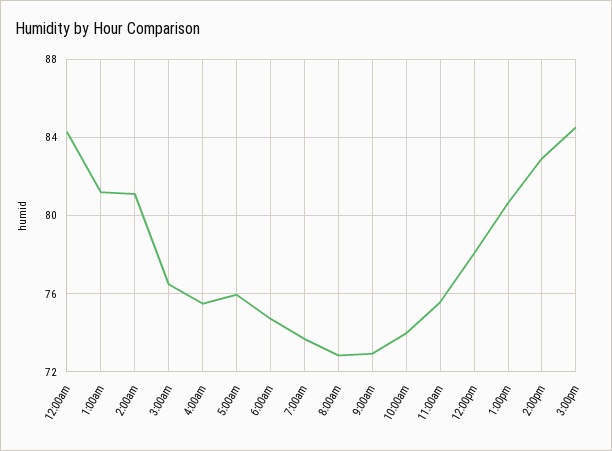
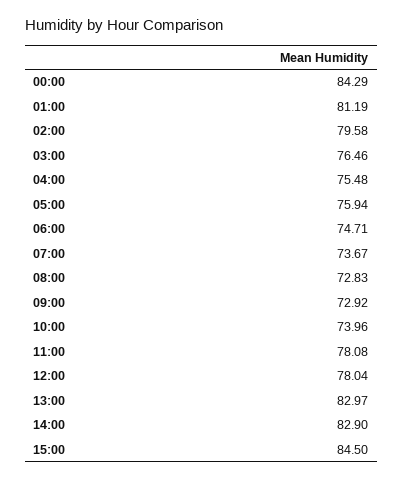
2:00am: 81 -> 79.58
11:00am: 75.5 -> 78.08
1:00pm: 80.5 -> 82.97

